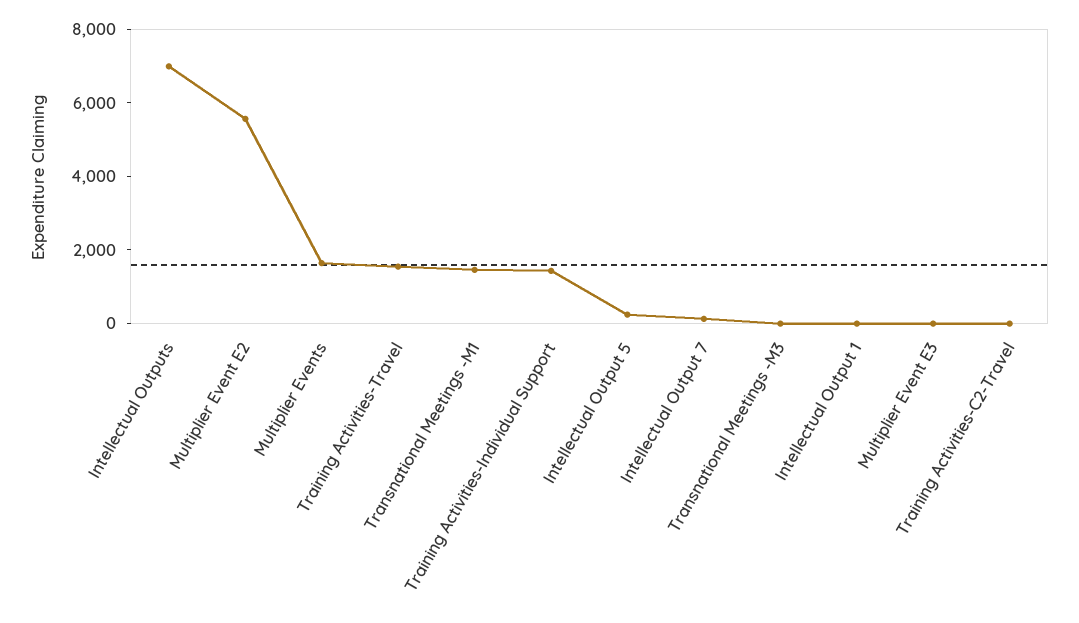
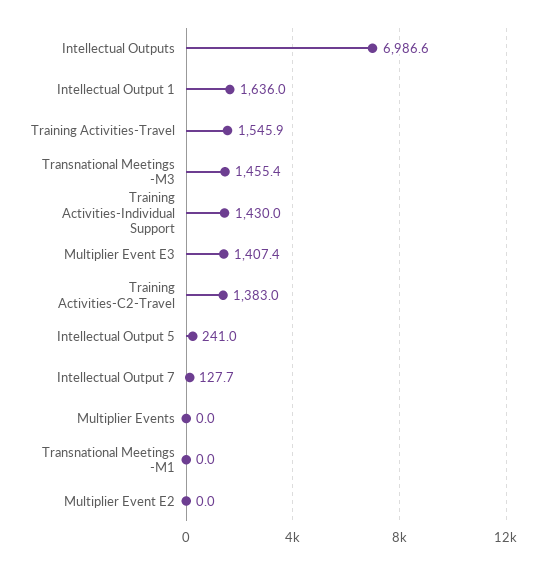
Multiplier Event E2: 5500 -> 0
Multiplier Events: 1500 -> 0
Transnational Meetings -M1: 1500 -> 0
Transnational Meetings -M3: 0 -> 1455.4
Intellectual Output 1: 0 -> 1636
Multiplier Event E3: 0 -> 1407.4
Training Activities-C2-Travel: 0 -> 1383

